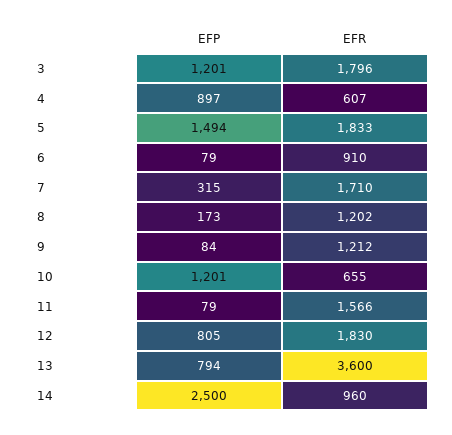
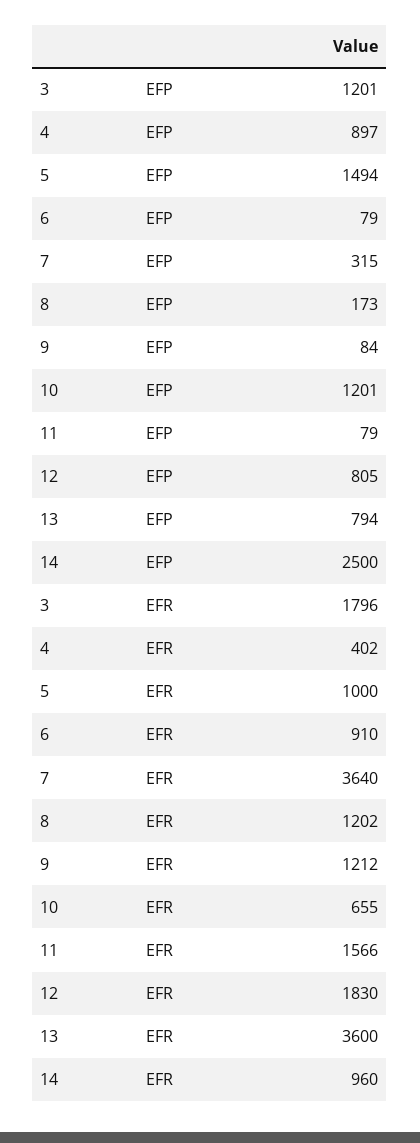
EFR, 4: 607 -> 402
EFR, 5: 1833 -> 1000
EFR, 7: 1710 -> 3640

